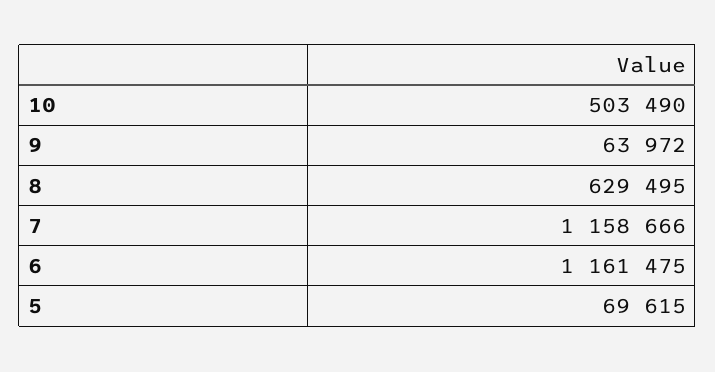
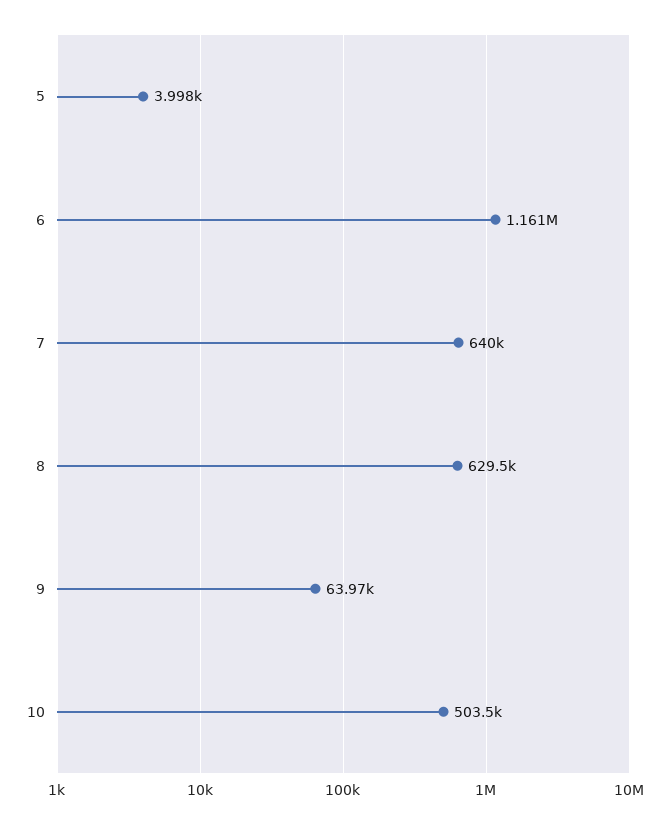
7: 1158666 -> 640000
5: 69615 -> 3998

